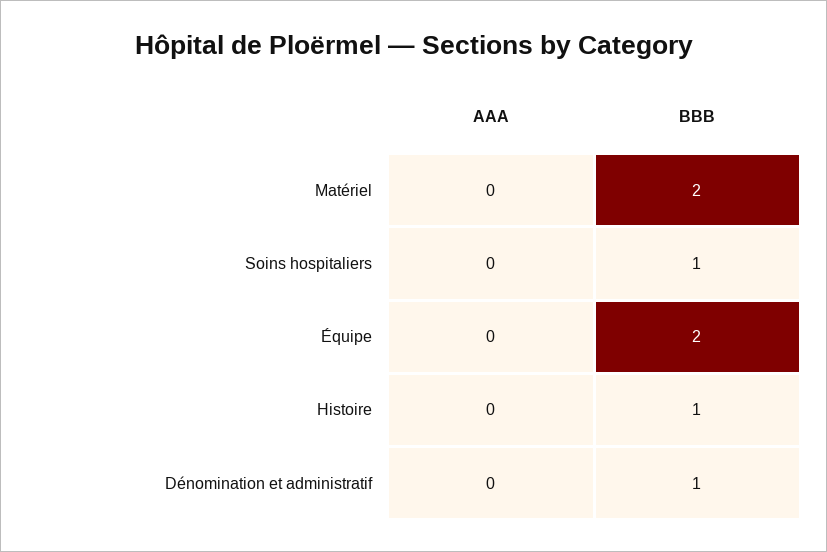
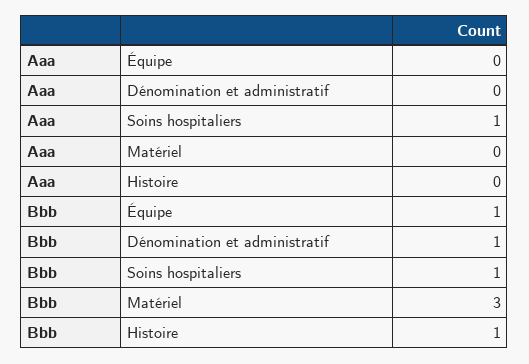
BBB, Matériel: 2 -> 3
AAA, Soins hospitaliers: 0 -> 1
BBB, Équipe: 2 -> 1

